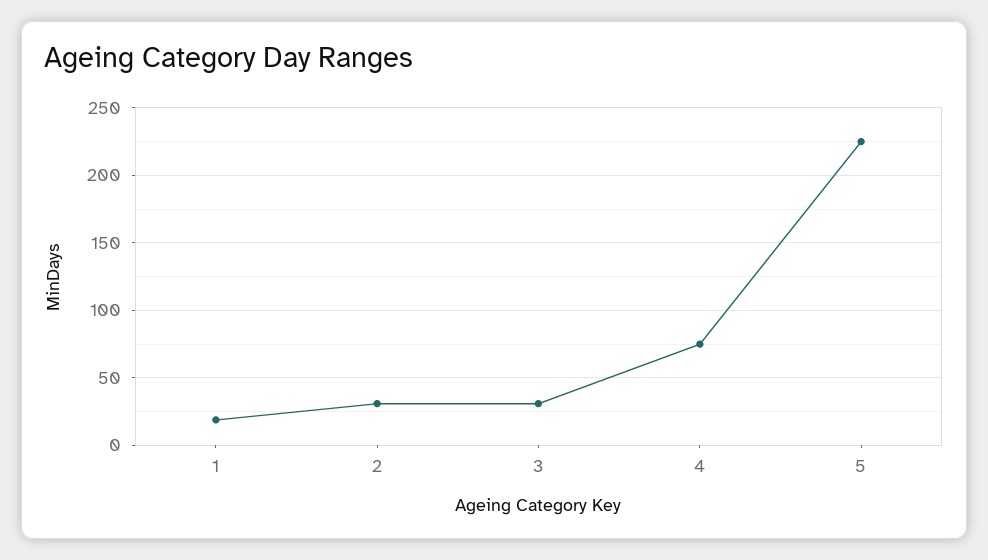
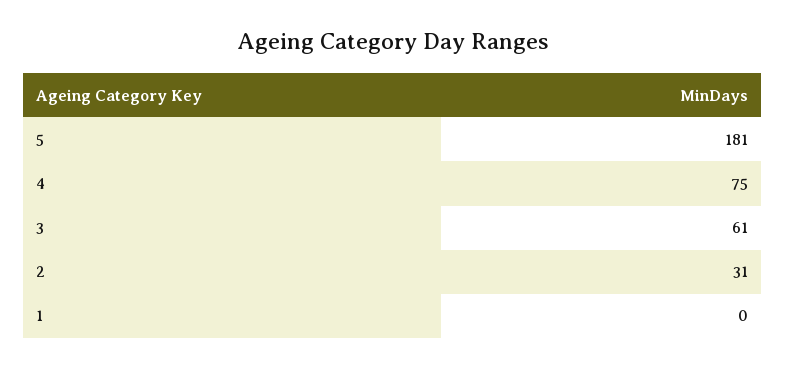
1: 20 -> 0
3: 30 -> 61
5: 225 -> 181

